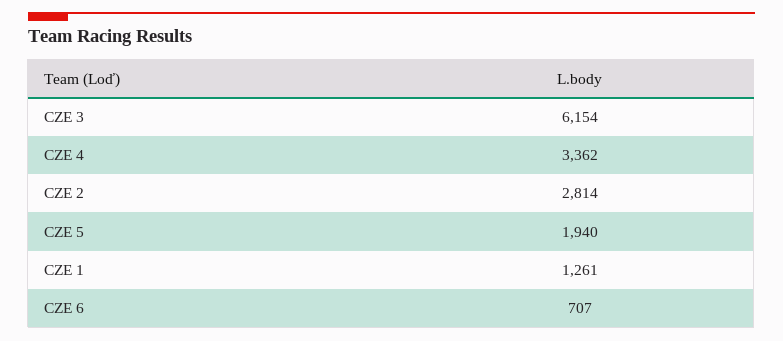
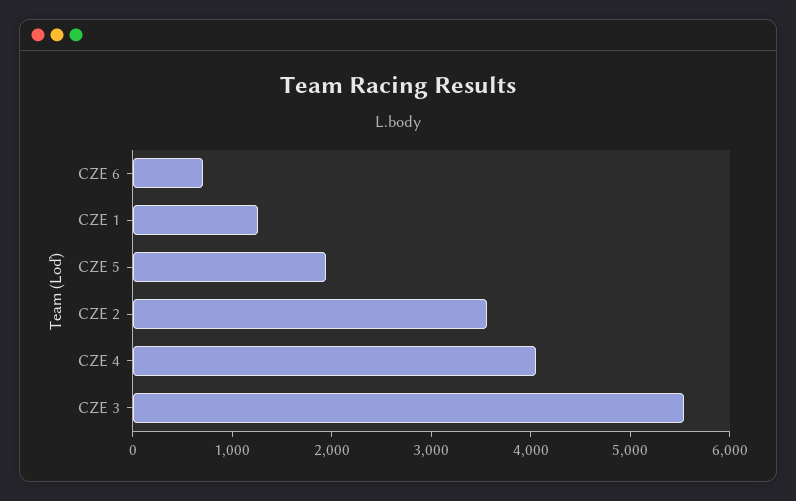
CZE 3: 6154 -> 5600
CZE 4: 3362 -> 4000
CZE 2: 2814 -> 3600

